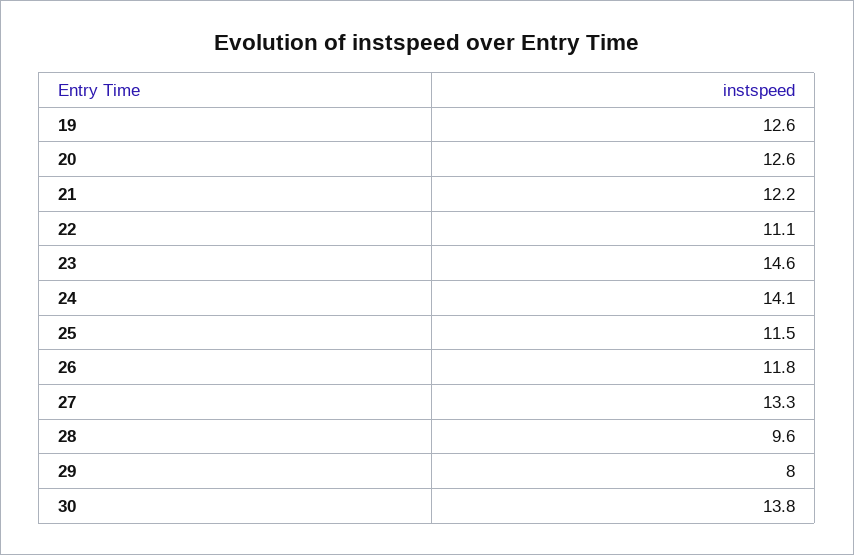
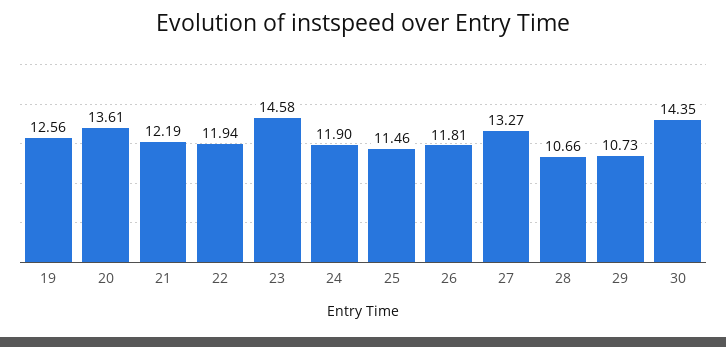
20: 12.6 -> 13.61
22: 11.1 -> 11.94
24: 14.1 -> 11.9
28: 9.6 -> 10.66
29: 8 -> 10.73
30: 13.8 -> 14.35

